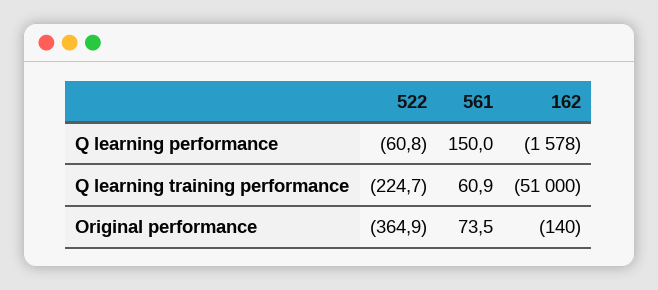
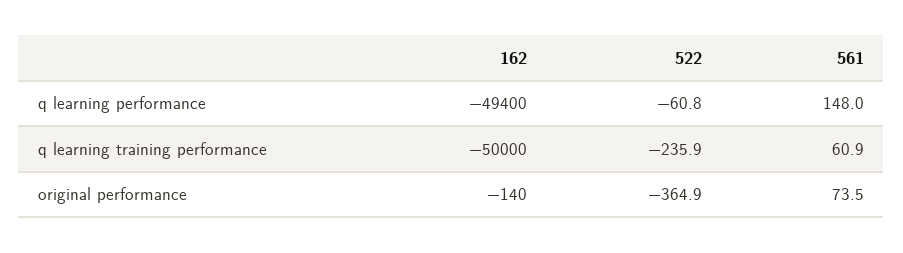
561, Q learning performance: 150 -> 148
162, Q learning performance: -1578 -> -49400
522, Q learning training performance: -224.7 -> -235.9
162, Q learning training performance: -51000 -> -50000

